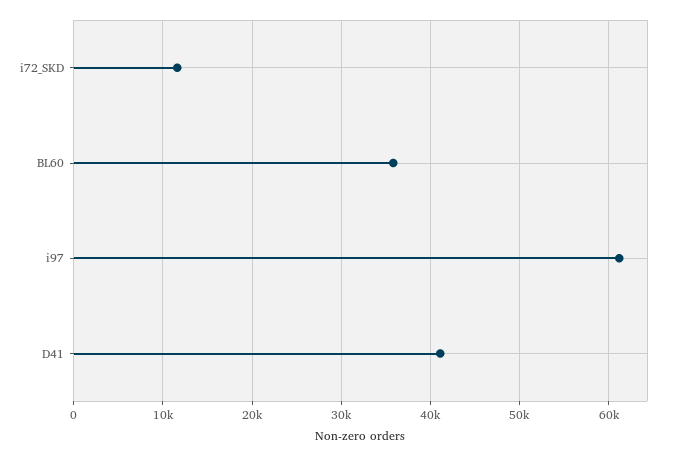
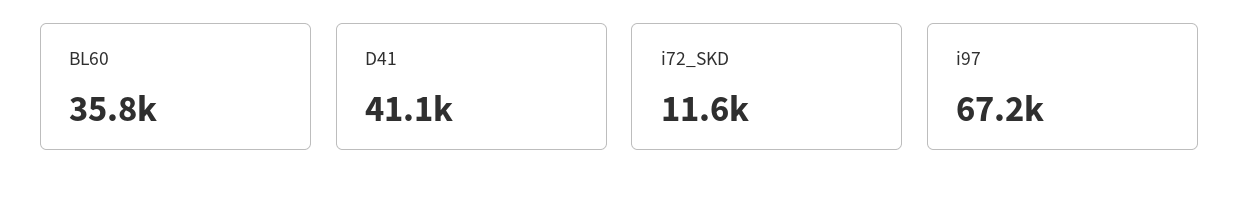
i97: 61000 -> 67200

